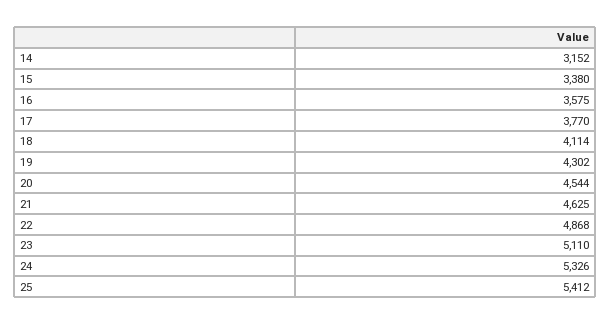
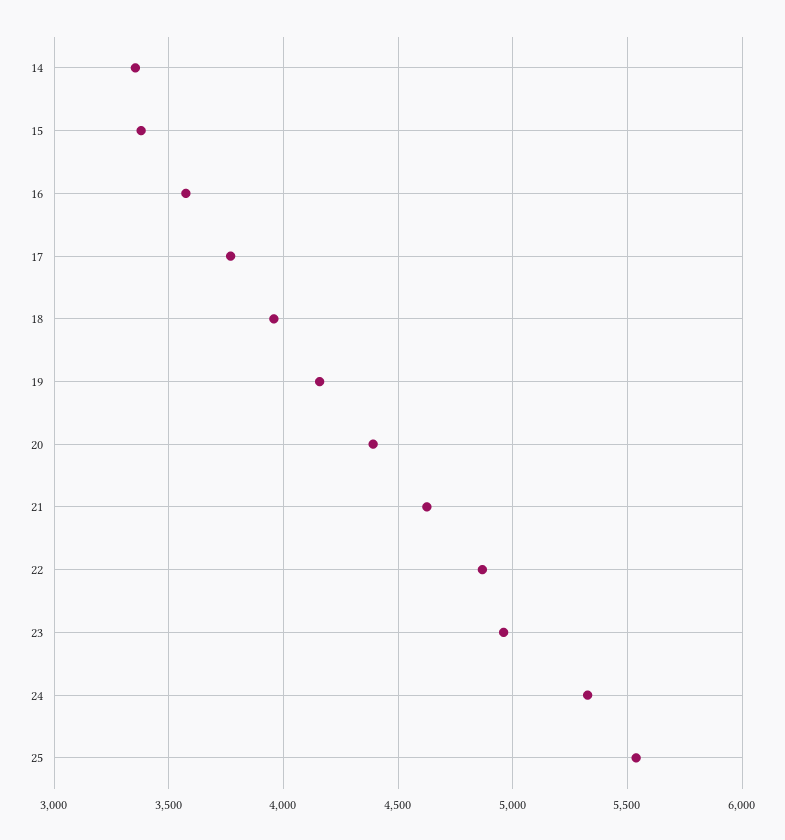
14: 3152 -> 3350
18: 4114 -> 3950
19: 4302 -> 4150
20: 4544 -> 4400
23: 5110 -> 4950
25: 5412 -> 5550

